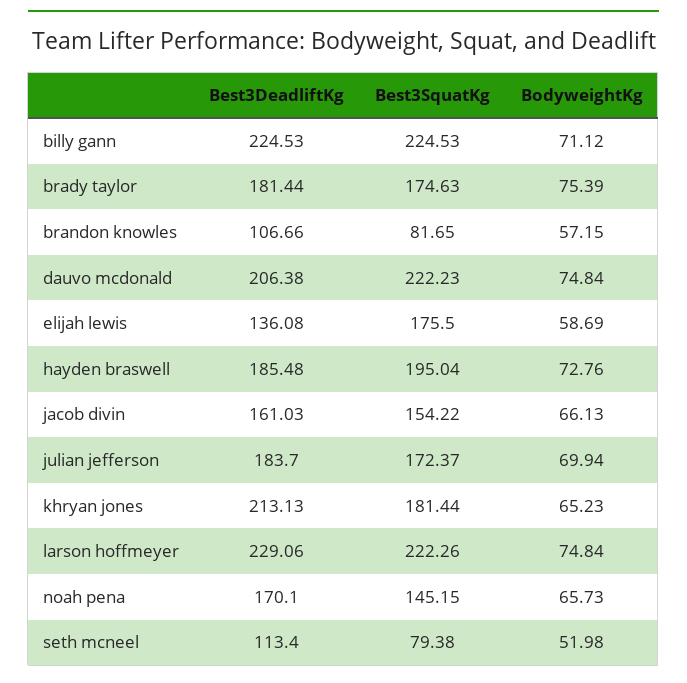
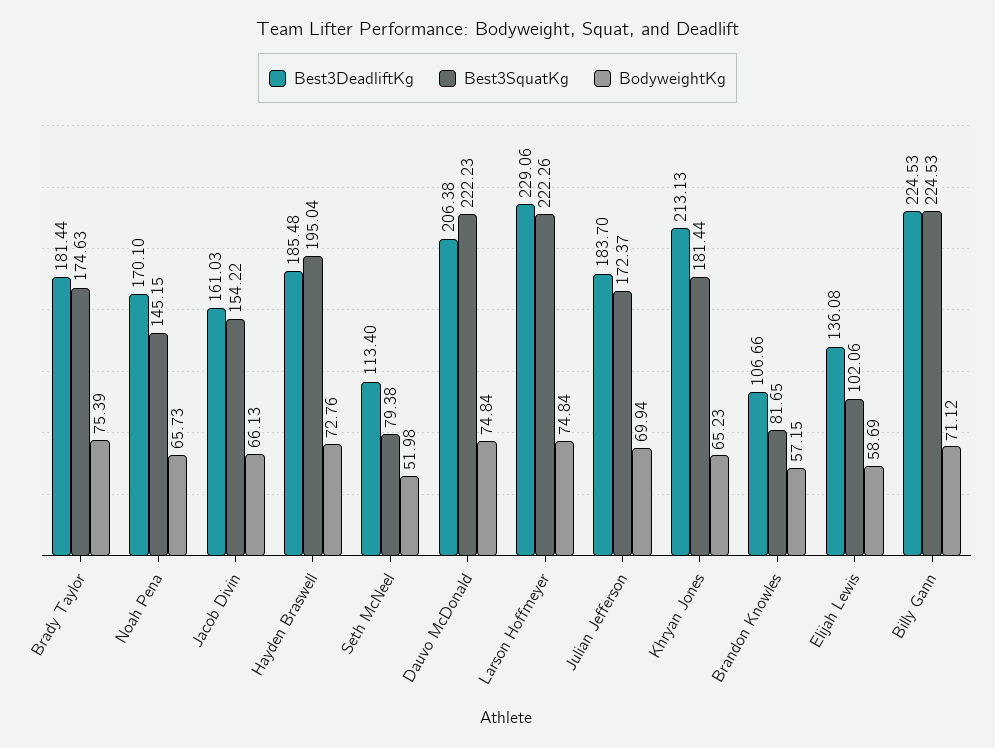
Best3SquatKg, elijah lewis: 175.5 -> 102.06

